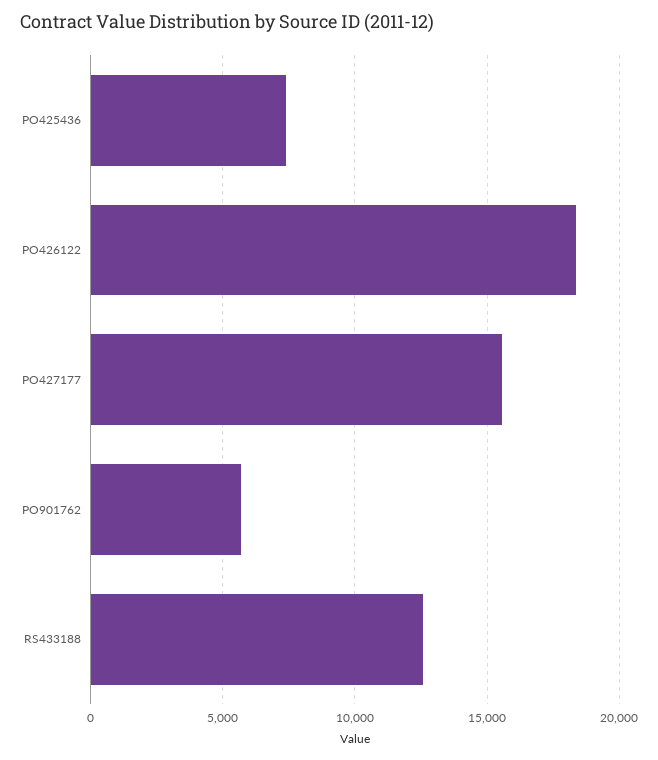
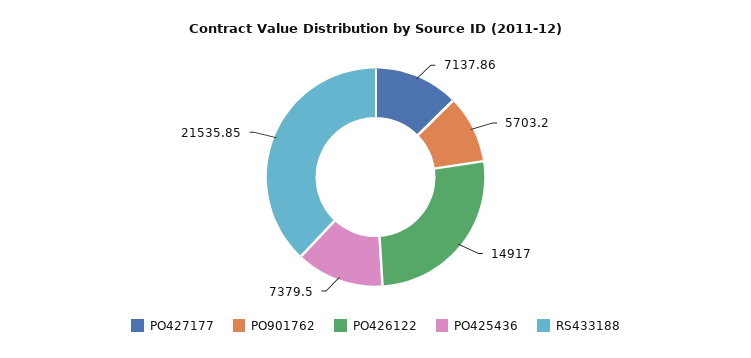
PO426122: 18500 -> 14917
PO427177: 15500 -> 7137.86
RS433188: 12500 -> 21535.85

